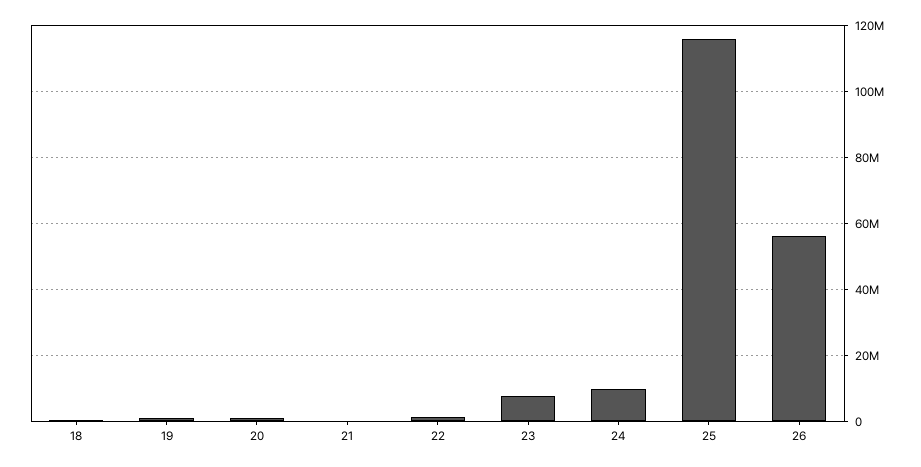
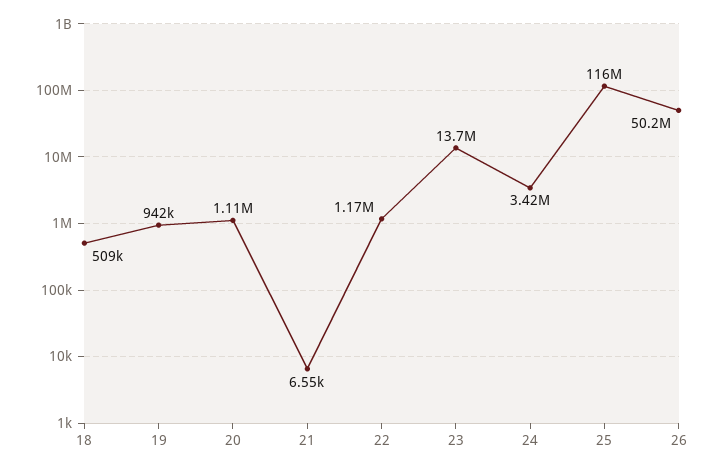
23: 8000000 -> 13700000
24: 10000000 -> 3420000
26: 56000000 -> 50200000

